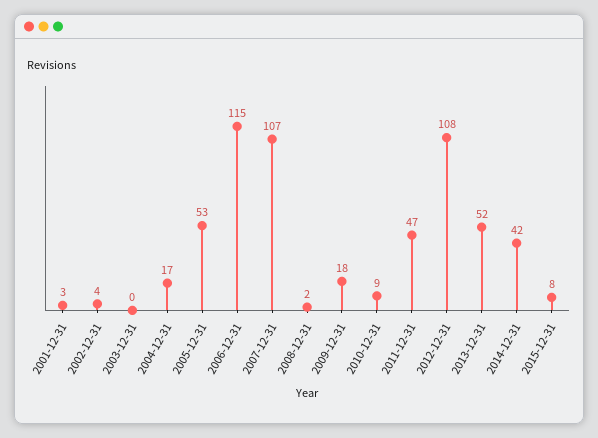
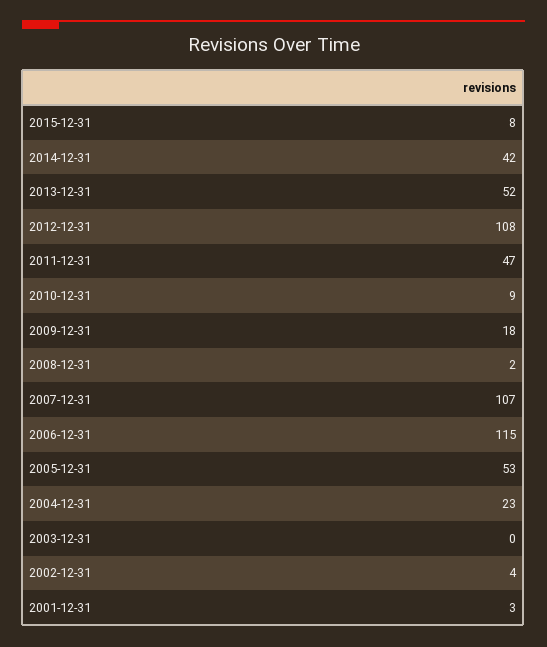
2004-12-31: 17 -> 23

